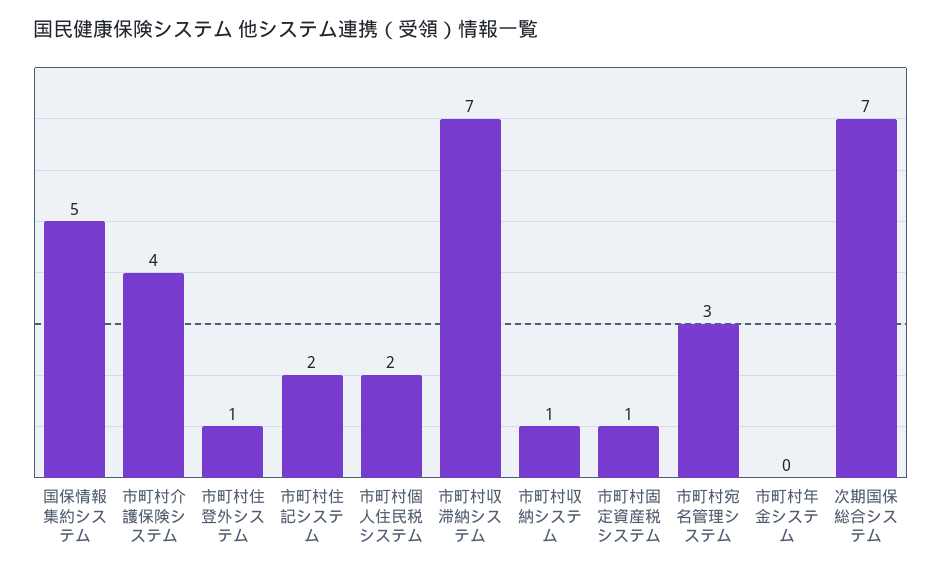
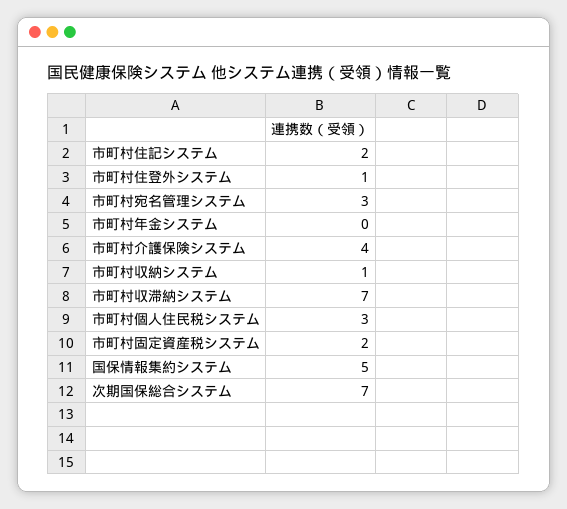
市町村個人住民税システム: 2 -> 3
市町村固定資産税システム: 1 -> 2

